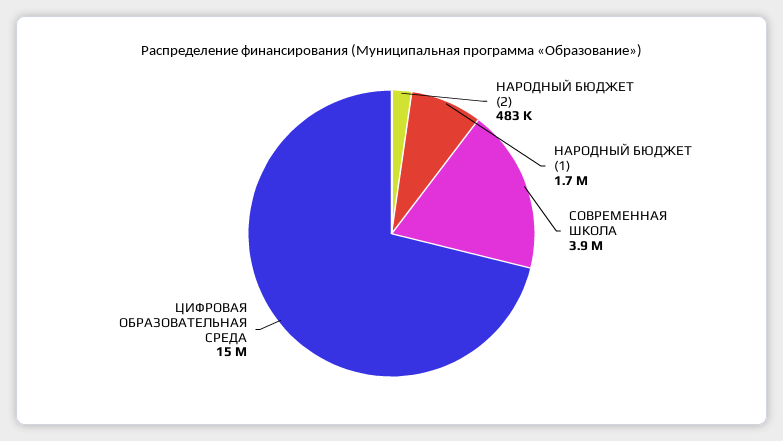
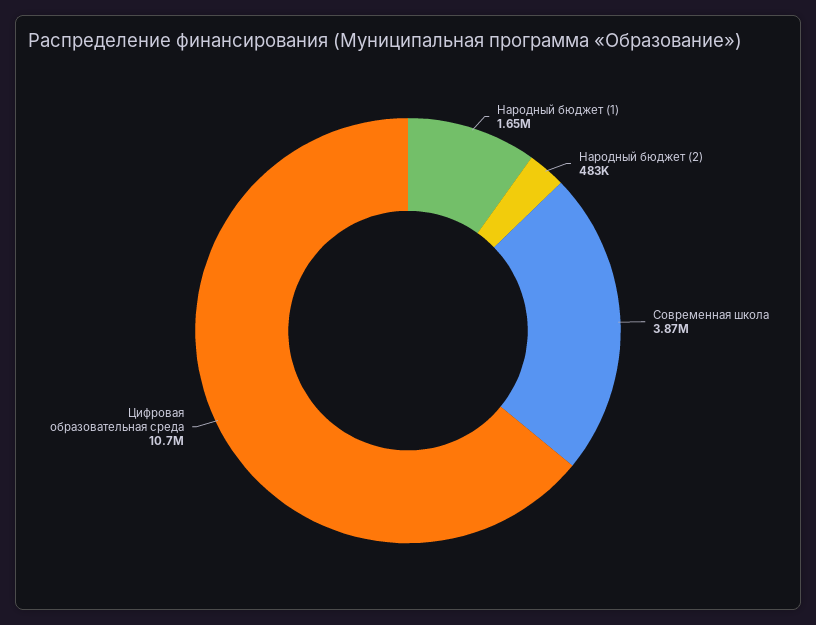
ЦИФРОВАЯ ОБРАЗОВАТЕЛЬНАЯ СРЕДА: 15000000 -> 10700000

